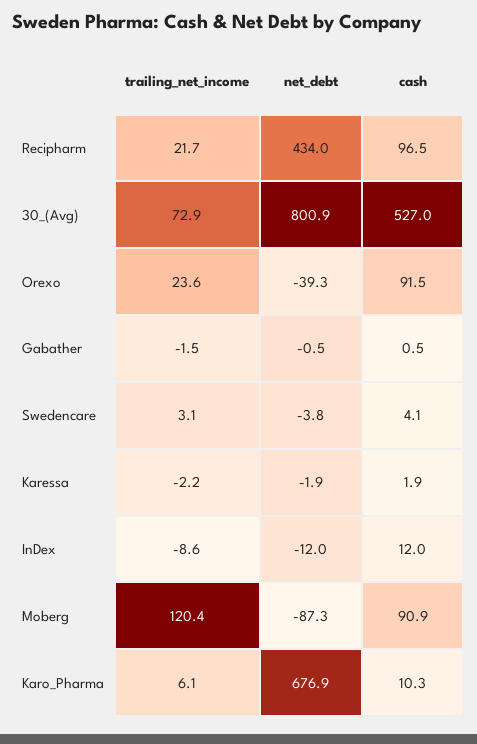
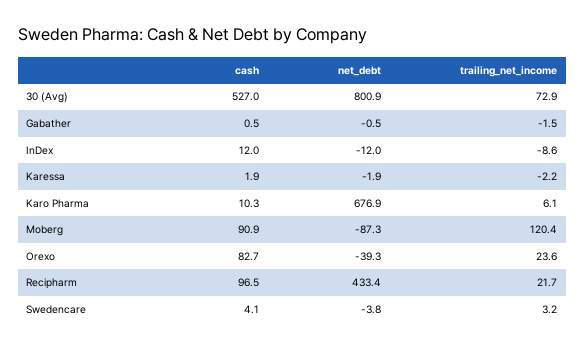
net_debt, Recipharm: 434 -> 433.4
cash, Orexo: 91.5 -> 82.7
trailing_net_income, Swedencare: 3.1 -> 3.2

